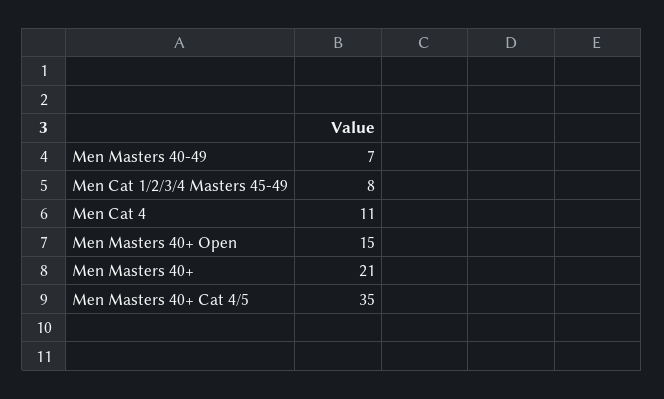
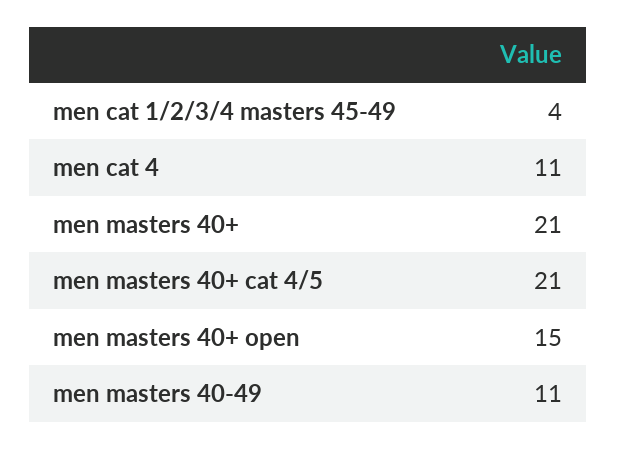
Men Masters 40-49: 7 -> 11
Men Cat 1/2/3/4 Masters 45-49: 8 -> 4
Men Masters 40+ Cat 4/5: 35 -> 21

